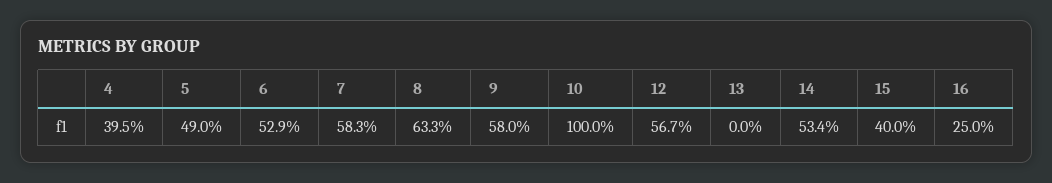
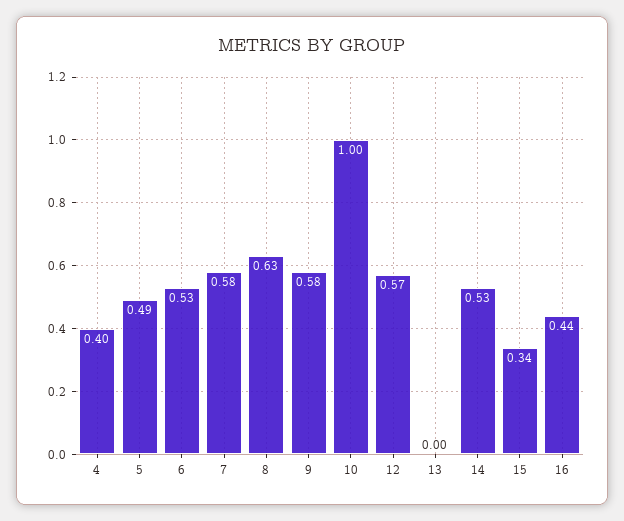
15: 0.4 -> 0.34
16: 0.25 -> 0.44

